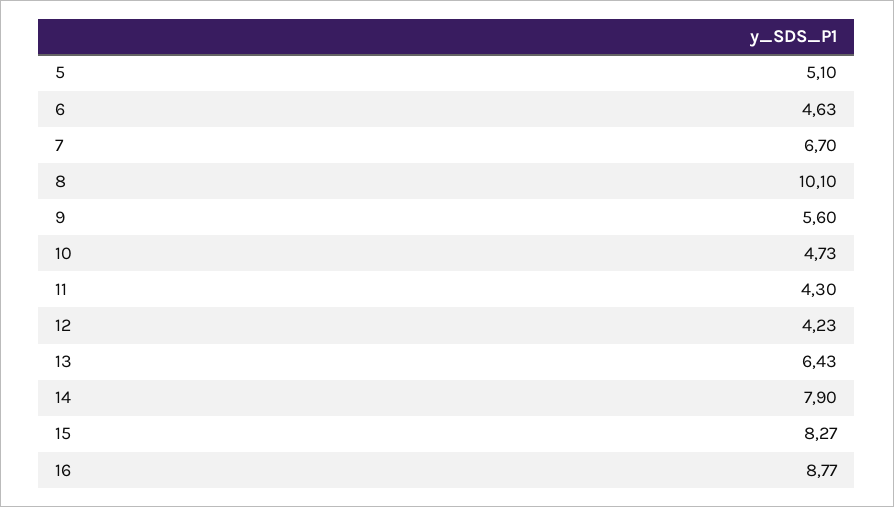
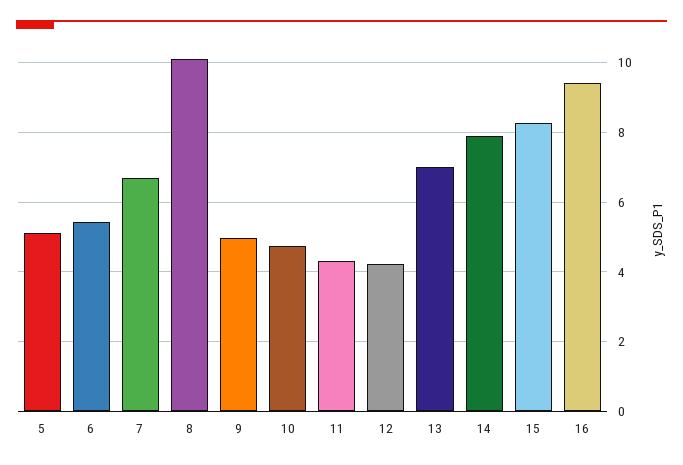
6: 4.63 -> 5.4
9: 5.6 -> 5
13: 6.43 -> 7
16: 8.77 -> 9.4

